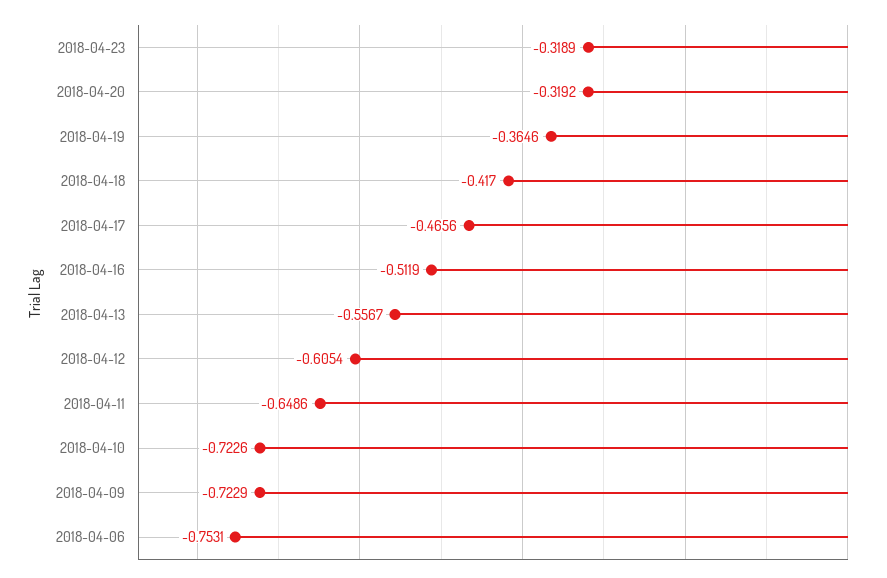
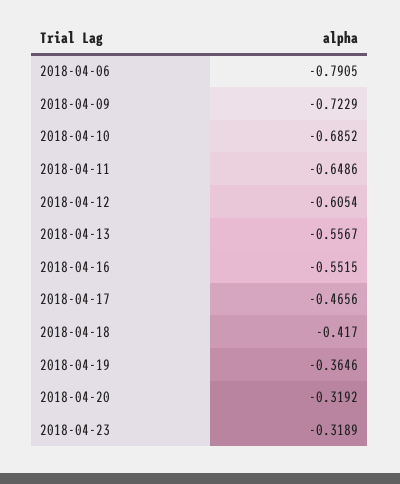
2018-04-16: -0.5119 -> -0.5515
2018-04-10: -0.7226 -> -0.6852
2018-04-06: -0.7531 -> -0.7905

